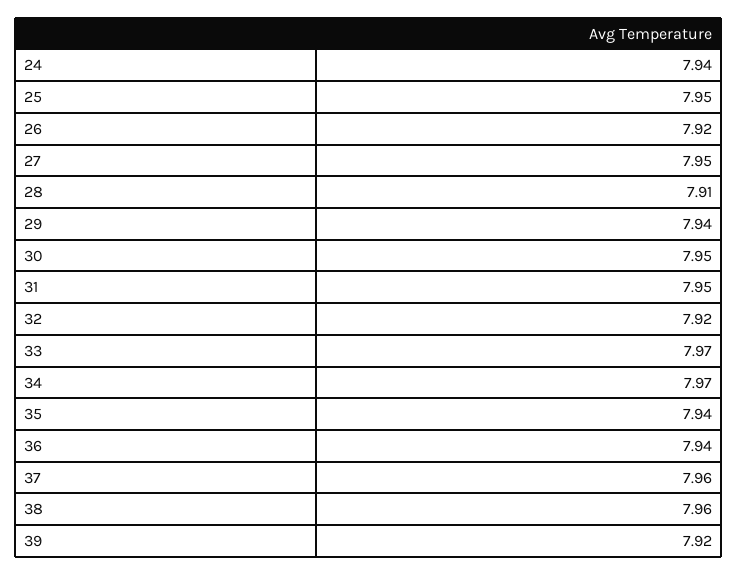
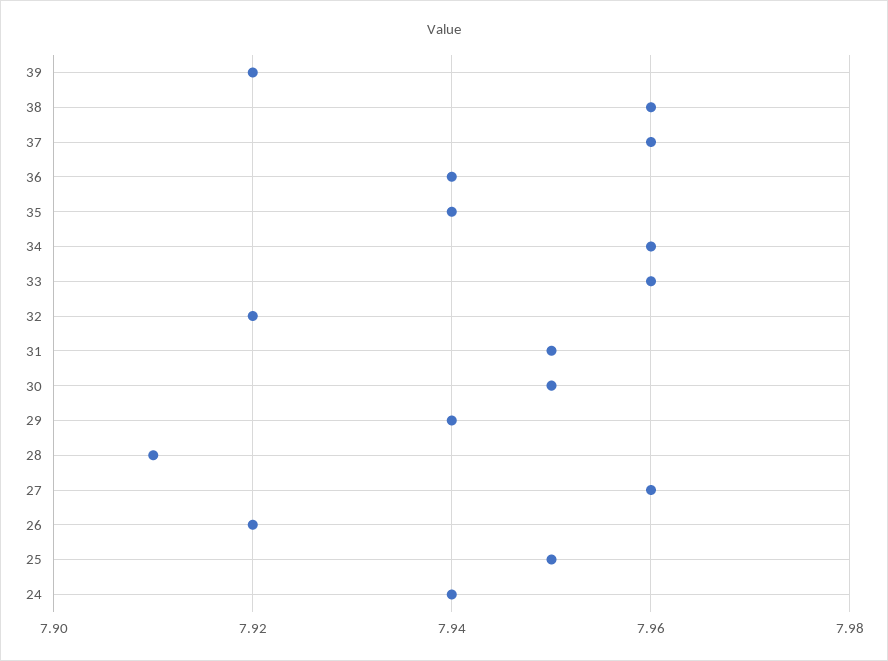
27: 7.95 -> 7.96
33: 7.97 -> 7.96
34: 7.97 -> 7.96

